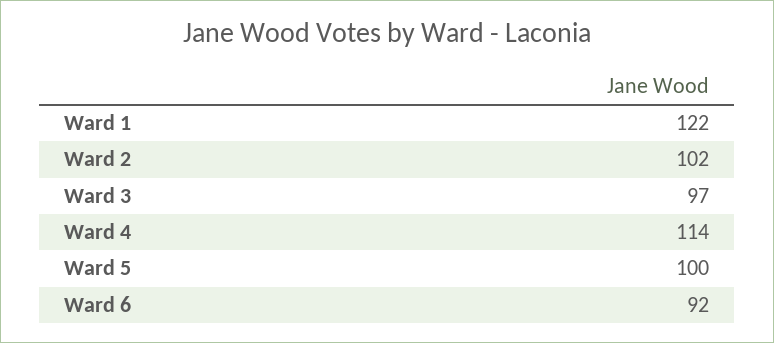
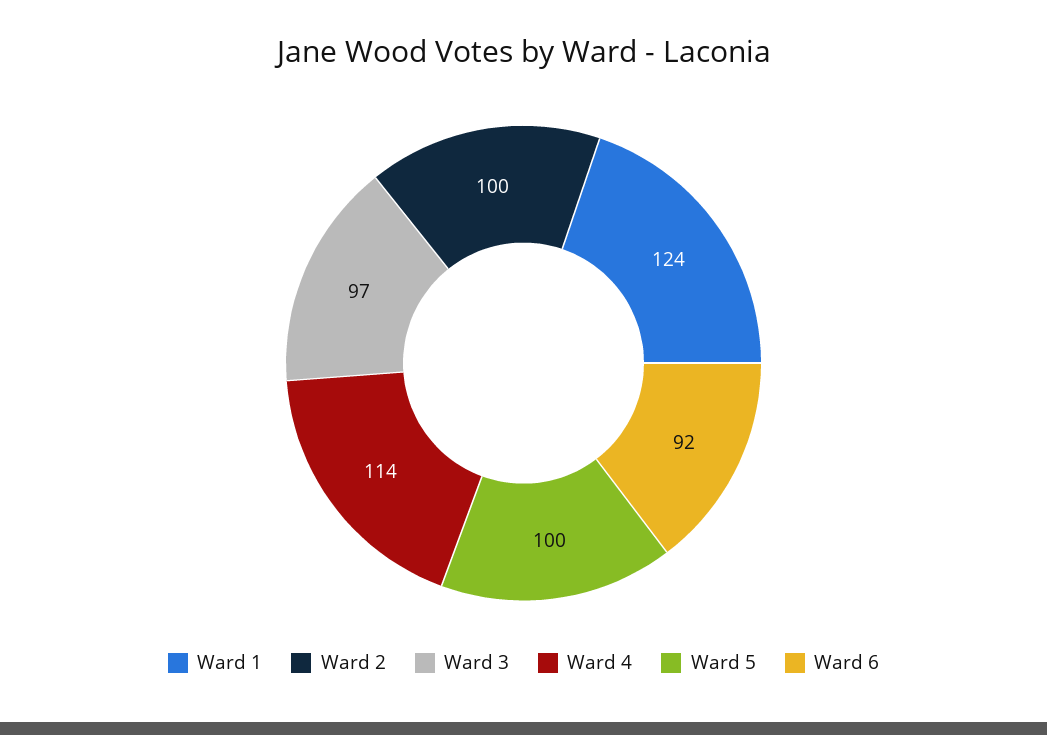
Ward 1: 122 -> 124
Ward 2: 102 -> 100

